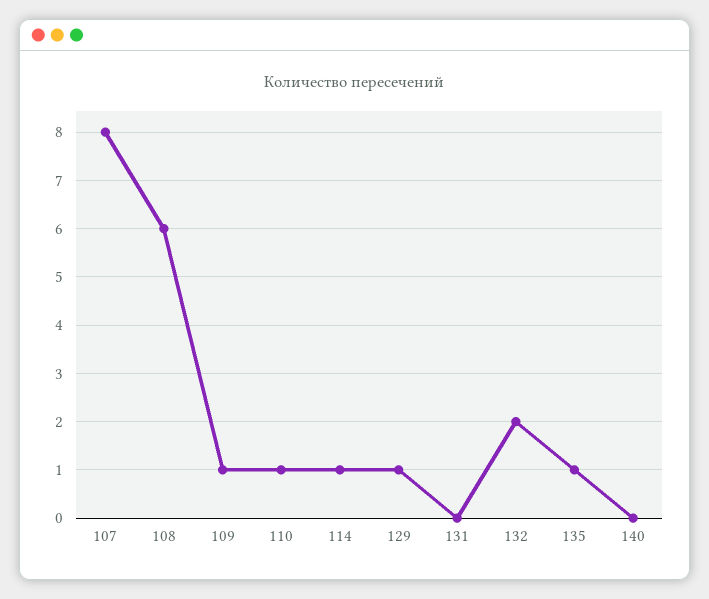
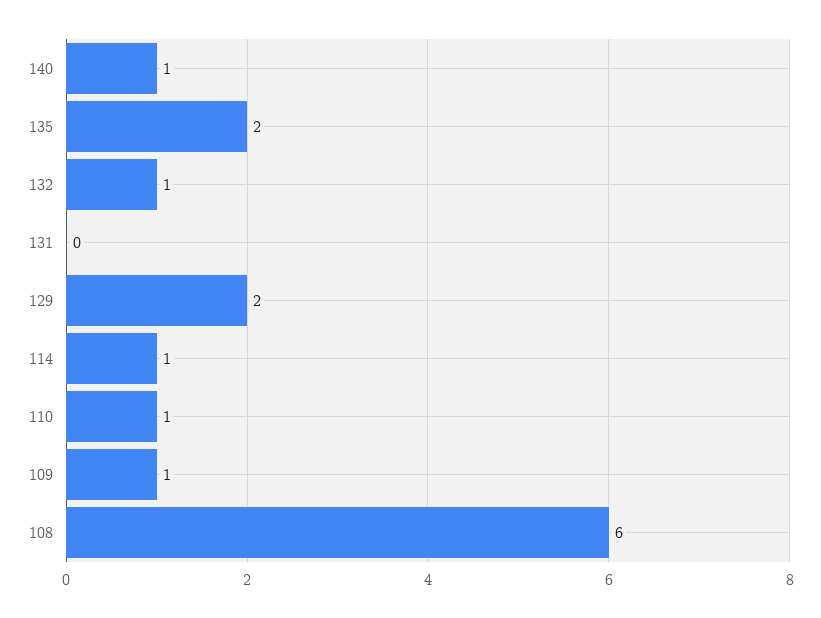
107: 8 -> none
129: 1 -> 2
132: 2 -> 1
135: 1 -> 2
140: 0 -> 1

